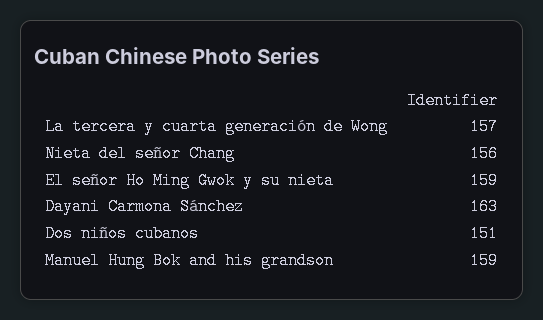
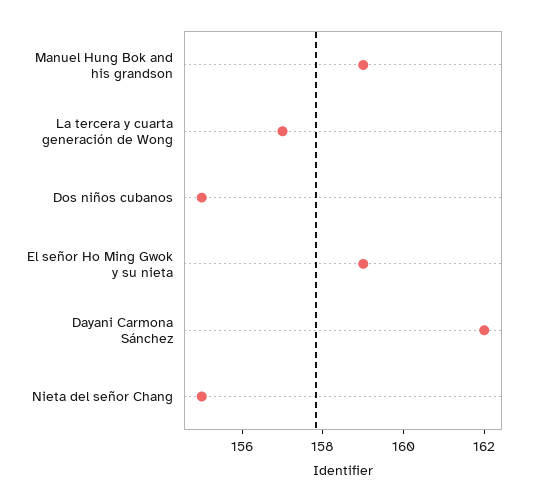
Nieta del señor Chang: 156 -> 155
Dayani Carmona Sánchez: 163 -> 162
Dos niños cubanos: 151 -> 155

